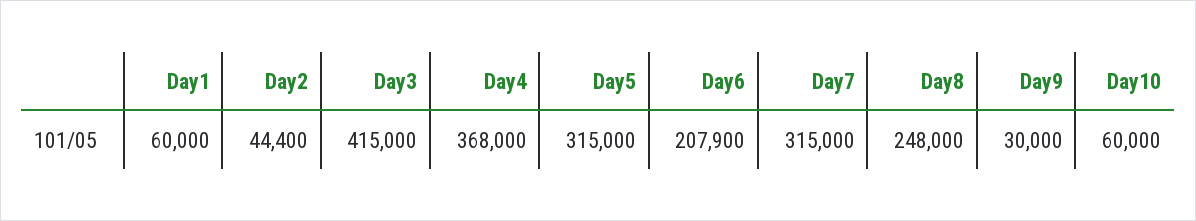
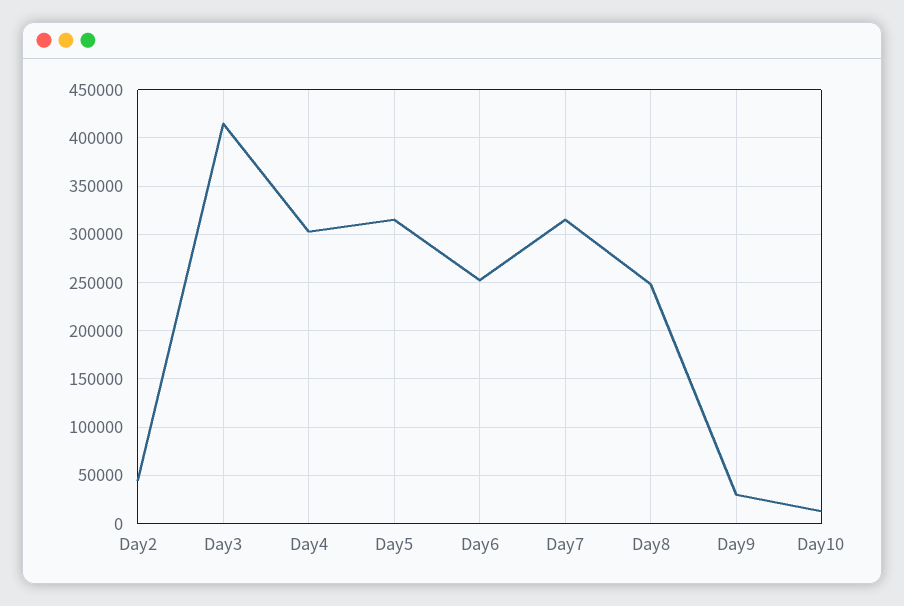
Day1: 60000 -> none
Day4: 368000 -> 300000
Day6: 207900 -> 250000
Day10: 60000 -> 10000

